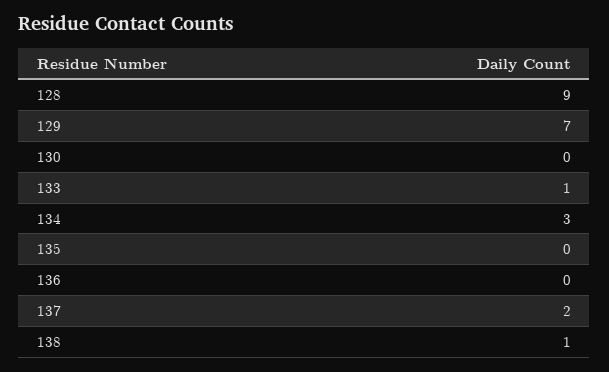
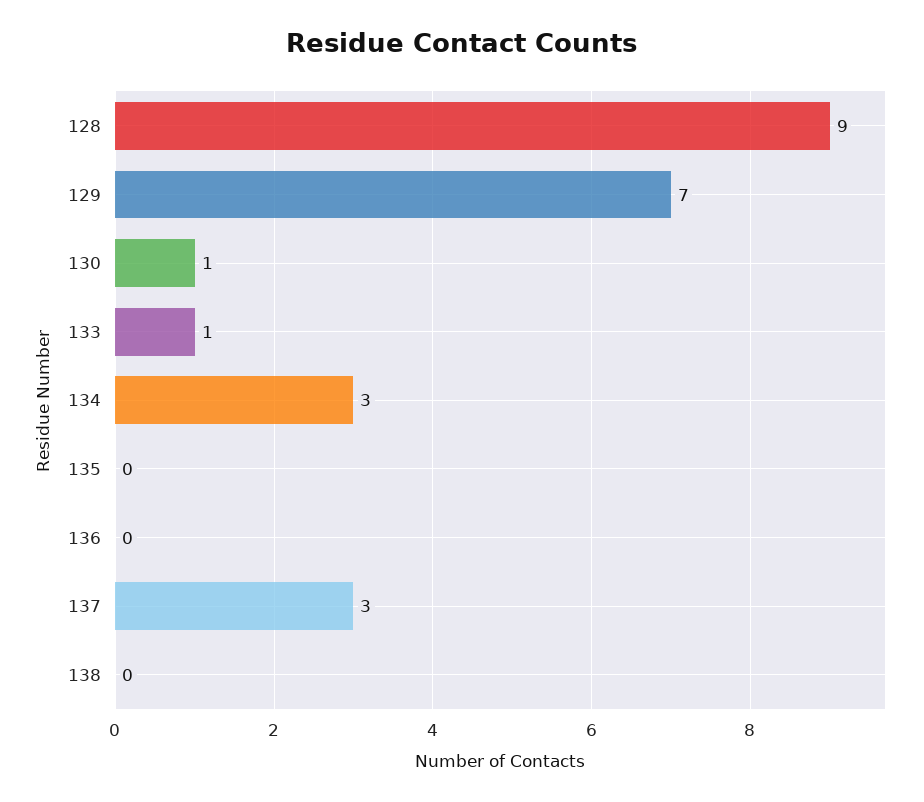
130: 0 -> 1
137: 2 -> 3
138: 1 -> 0

